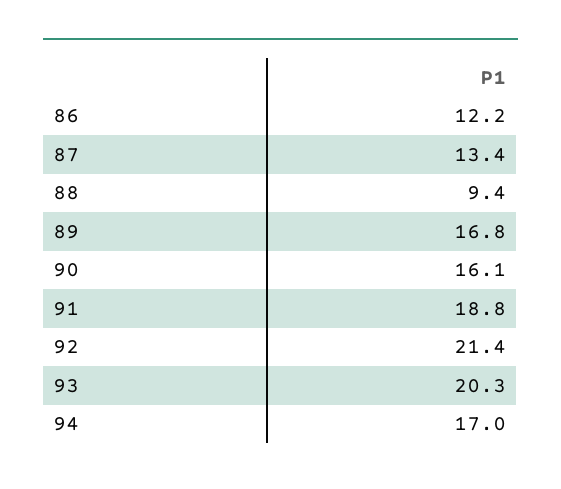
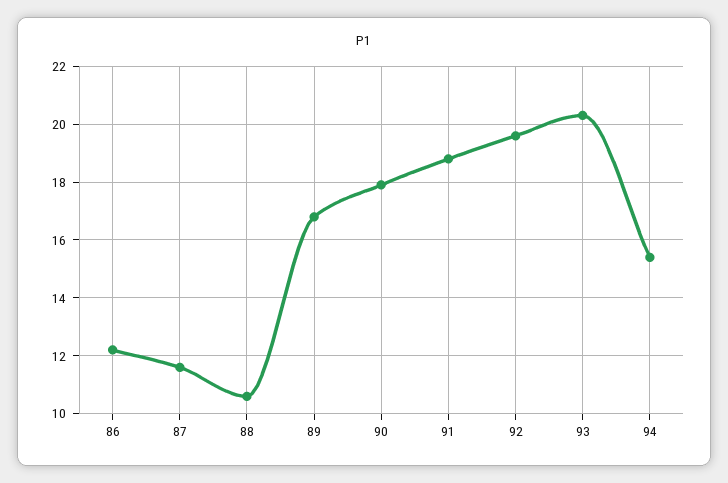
87: 13.4 -> 11.5
88: 9.4 -> 10.5
90: 16.1 -> 18
92: 21.4 -> 19.5
94: 17 -> 15.5

